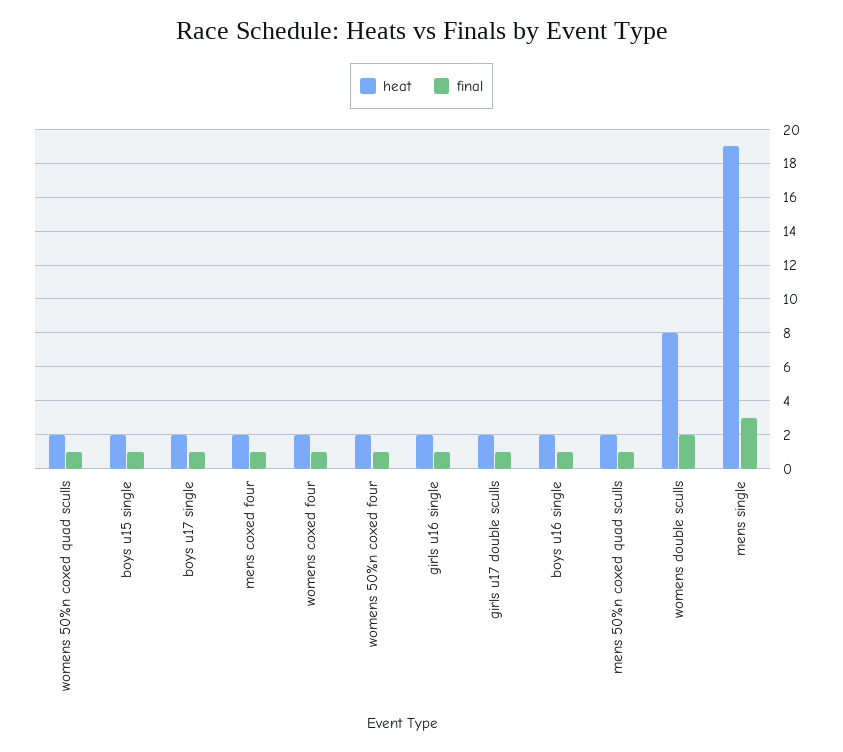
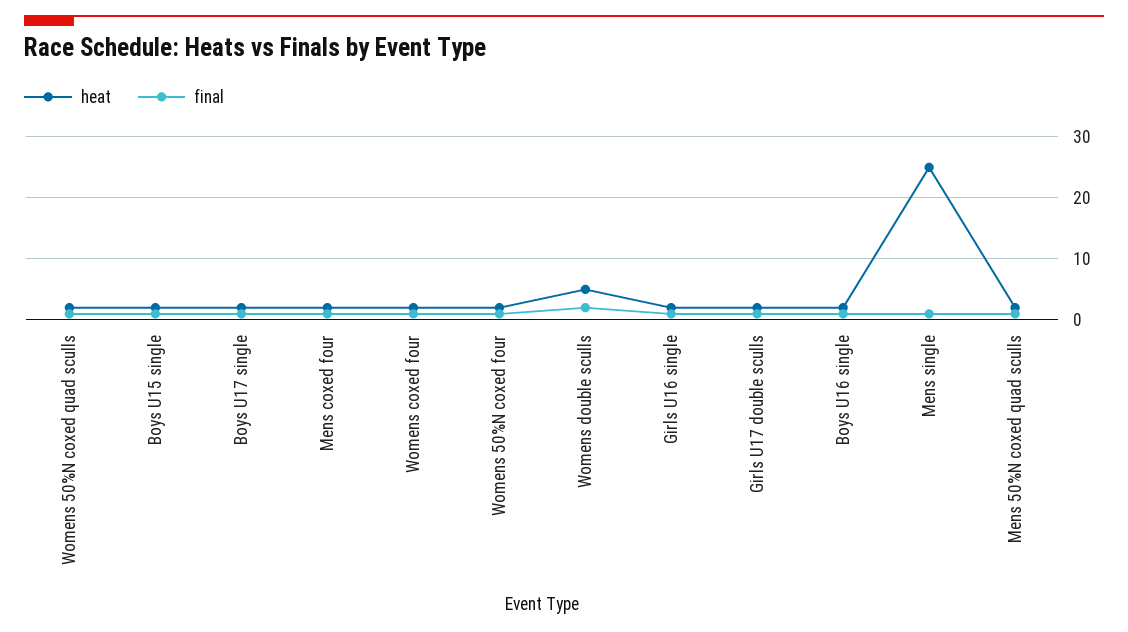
heat, womens double sculls: 8 -> 5
heat, mens single: 19 -> 25
final, mens single: 3 -> 1

